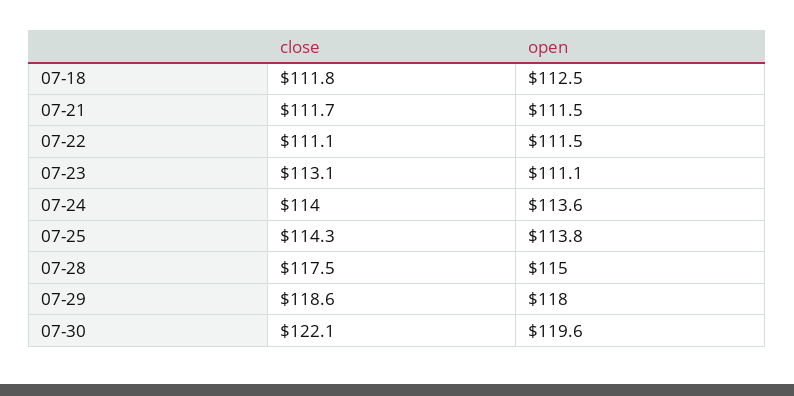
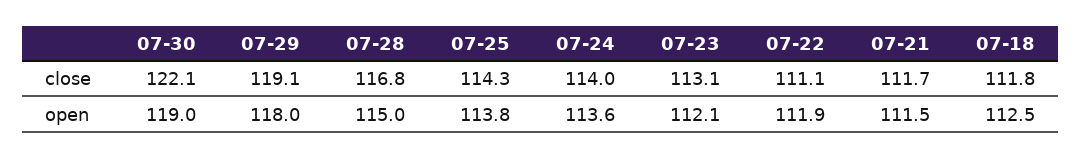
open, 07-22: 111.5 -> 111.9
open, 07-23: 111.1 -> 112.1
close, 07-28: 117.5 -> 116.8
close, 07-29: 118.6 -> 119.1
open, 07-30: 119.6 -> 119

